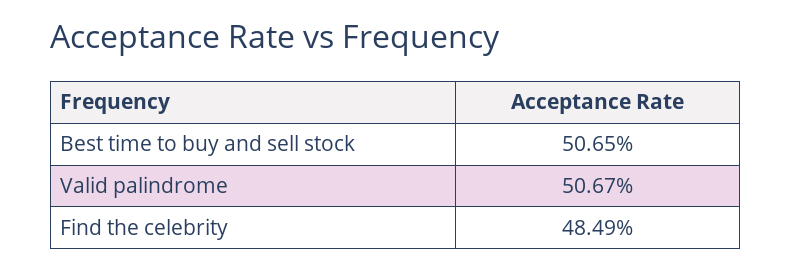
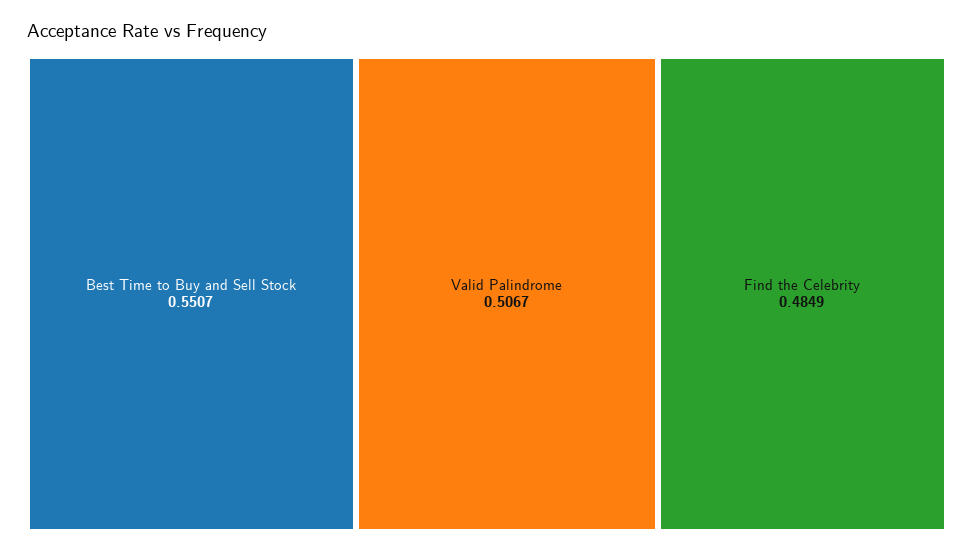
Best time to buy and sell stock: 0.5065 -> 0.5507

